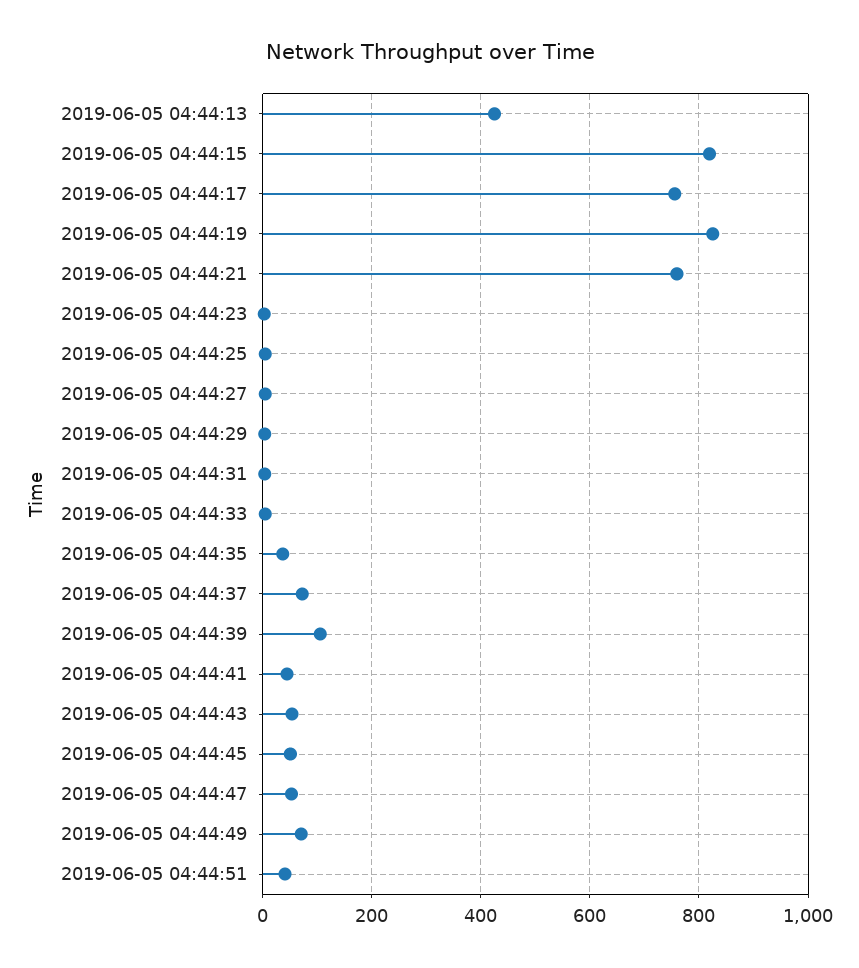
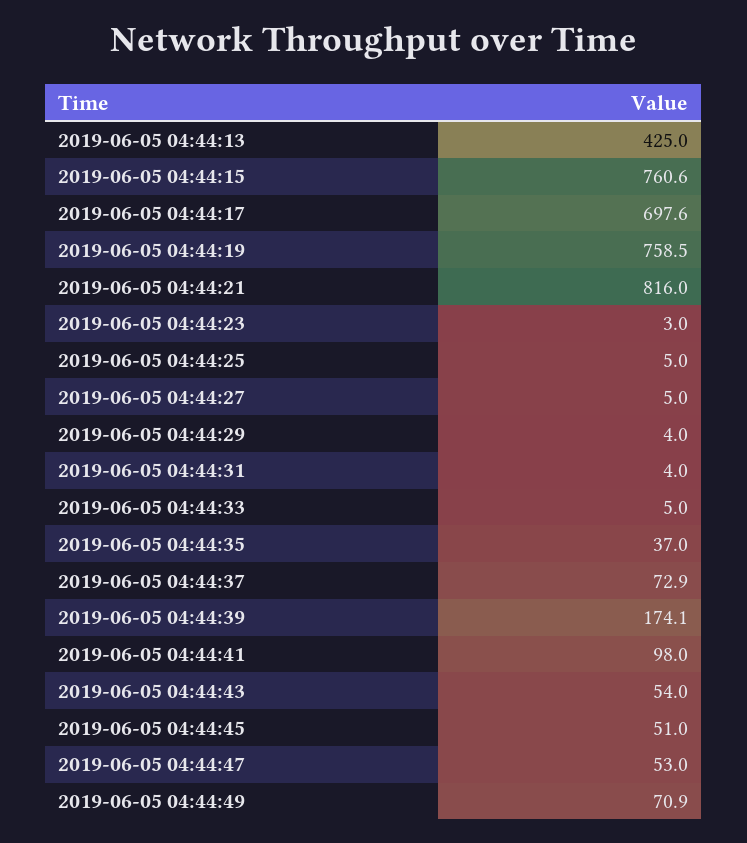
2019-06-05 04:44:15: 820 -> 760.6
2019-06-05 04:44:17: 760 -> 697.6
2019-06-05 04:44:19: 820 -> 758.5
2019-06-05 04:44:21: 760 -> 816
2019-06-05 04:44:39: 100 -> 174.1
2019-06-05 04:44:41: 40 -> 98
2019-06-05 04:44:51: 40 -> none

